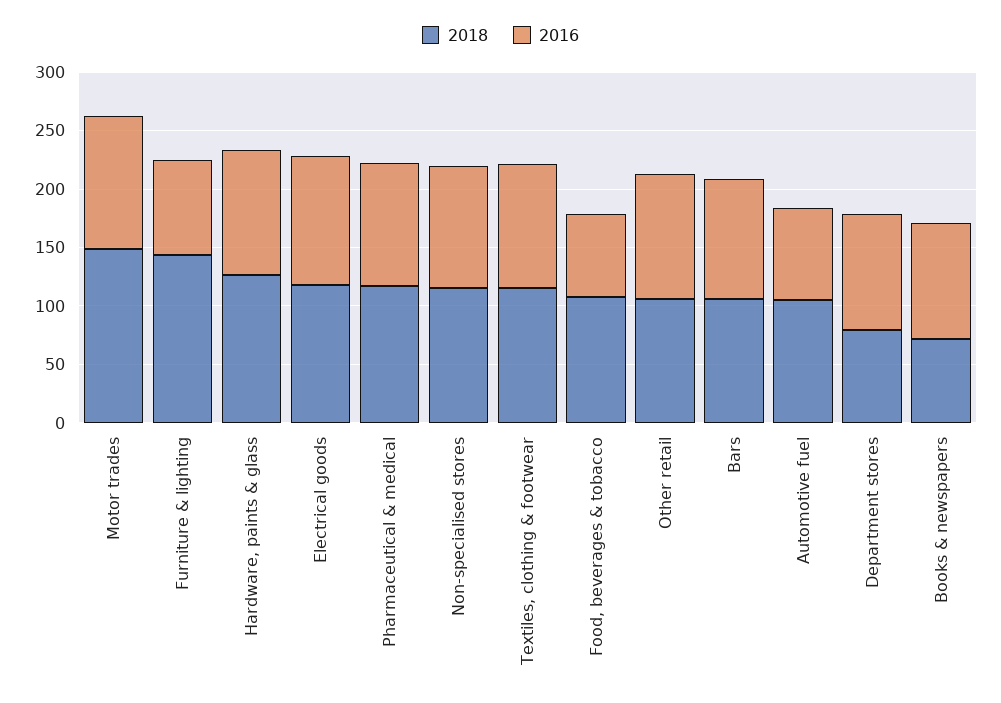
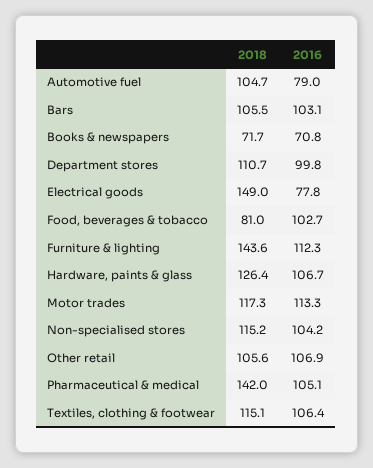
2018, Motor trades: 150 -> 117.3
2016, Furniture & lighting: 80 -> 112.3
2018, Electrical goods: 120 -> 149
2016, Electrical goods: 110 -> 77.8
2018, Pharmaceutical & medical: 120 -> 142
2018, Food, beverages & tobacco: 110 -> 81
2016, Food, beverages & tobacco: 70 -> 102.7
2018, Department stores: 80 -> 110.7
2016, Books & newspapers: 100 -> 70.8

